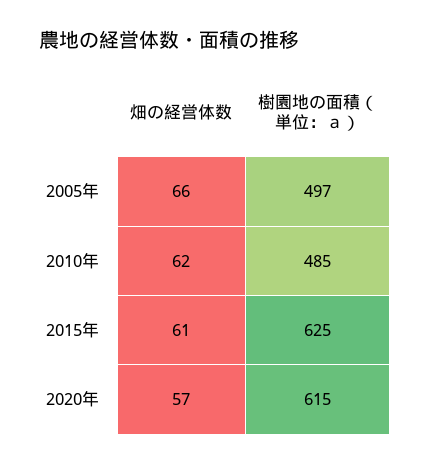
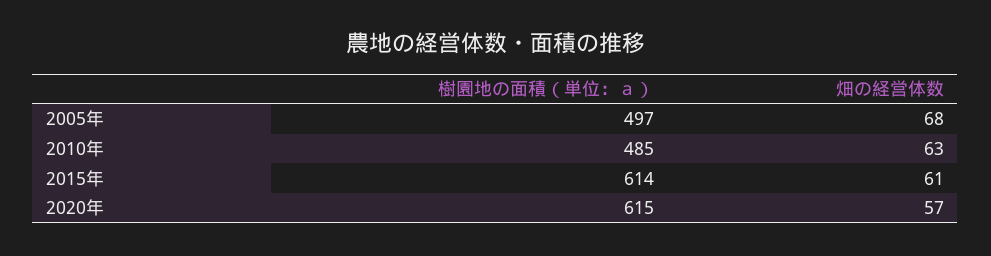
畑の経営体数, 2005年: 66 -> 68
畑の経営体数, 2010年: 62 -> 63
樹園地の面積（単位：ａ）, 2015年: 625 -> 614

